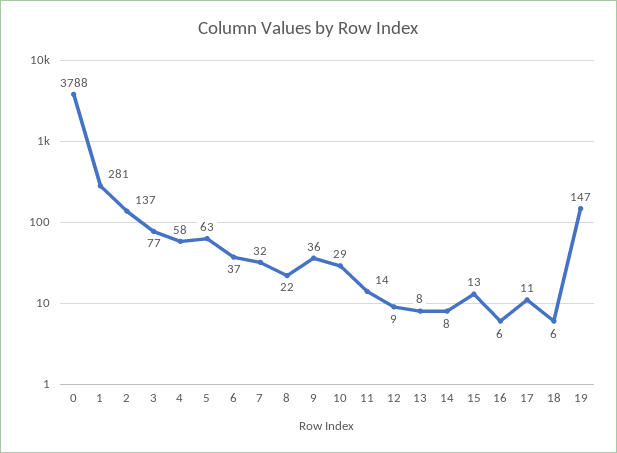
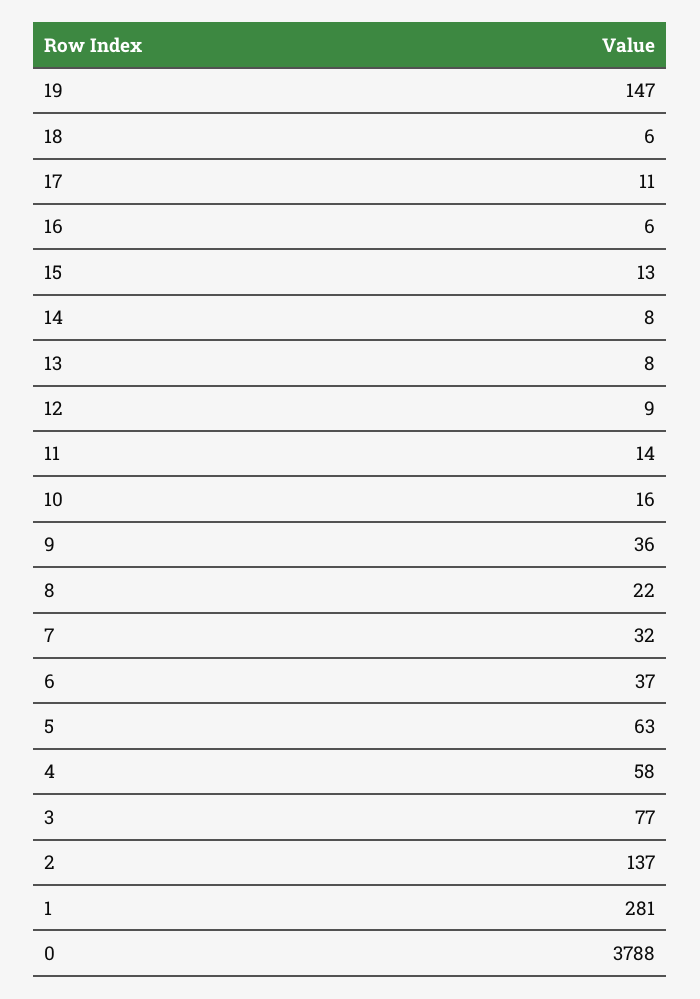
10: 29 -> 16

